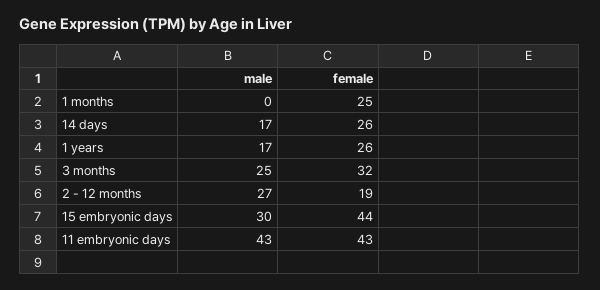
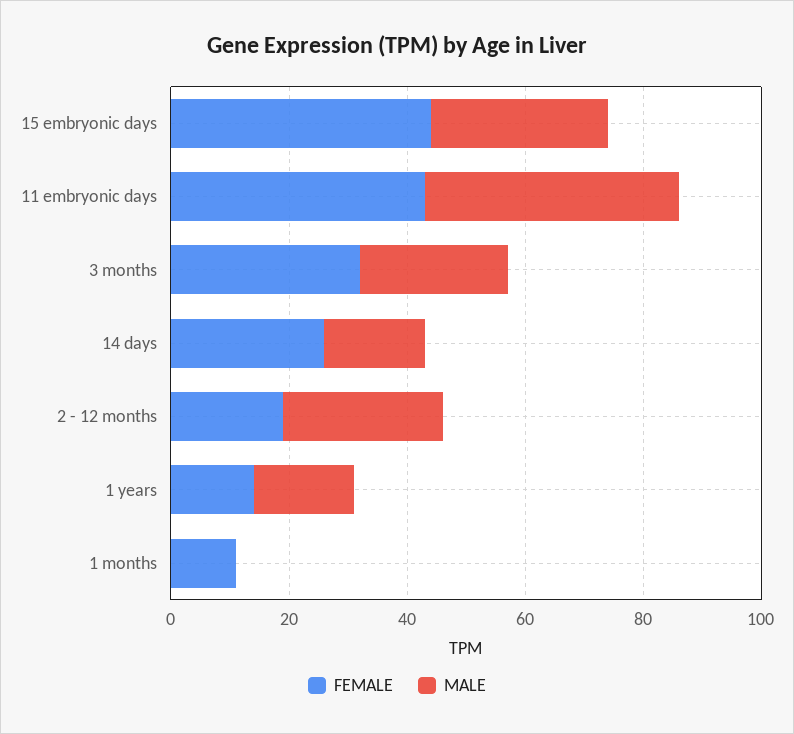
female, 1 months: 25 -> 10
female, 1 years: 26 -> 15

